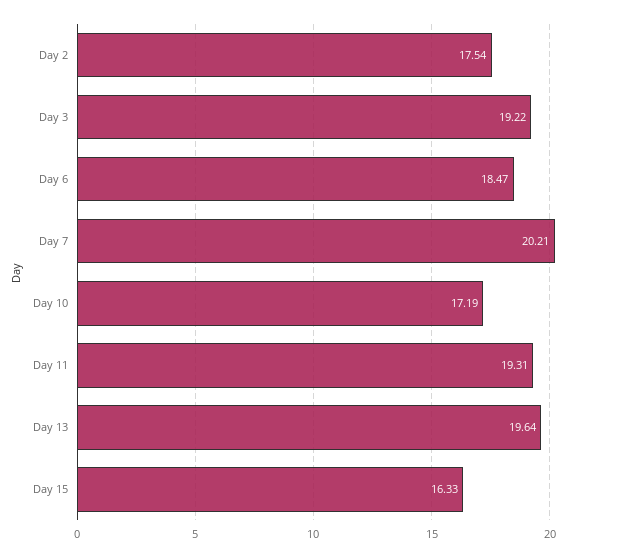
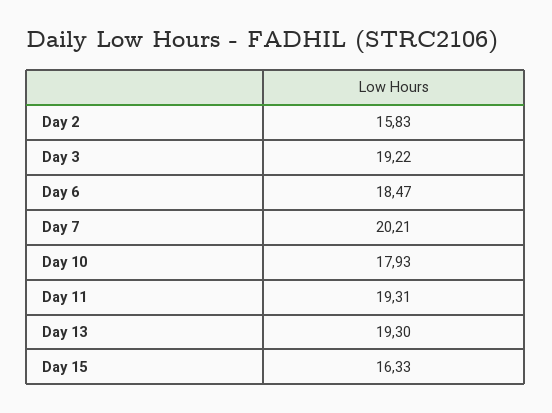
Day 2: 17.54 -> 15.83
Day 10: 17.19 -> 17.93
Day 13: 19.64 -> 19.3

